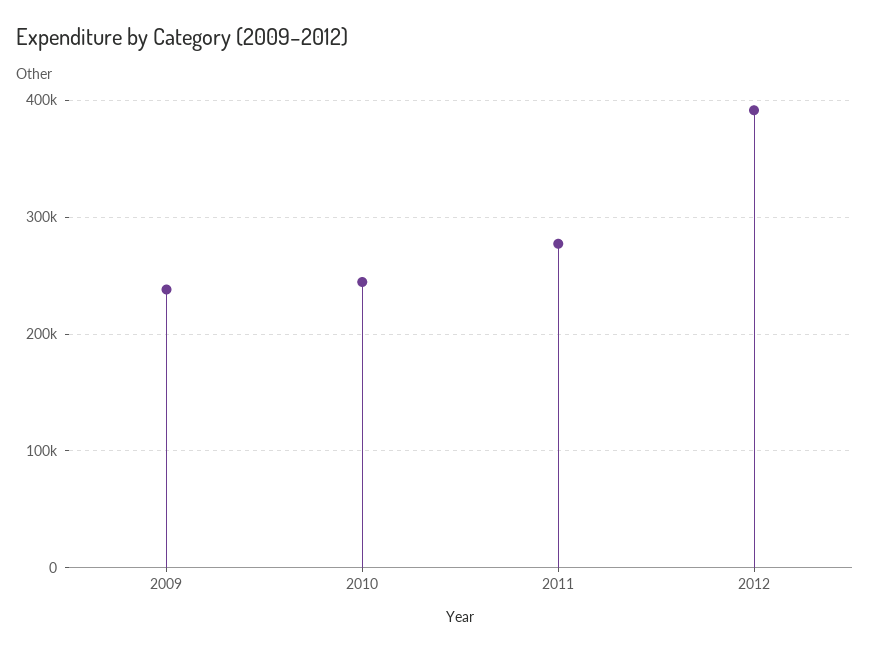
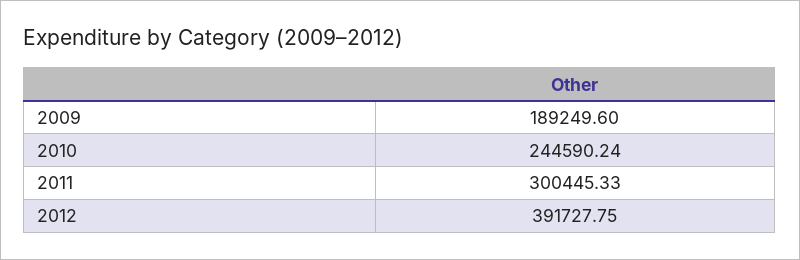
2009: 240000 -> 189249.6
2011: 280000 -> 300445.33

